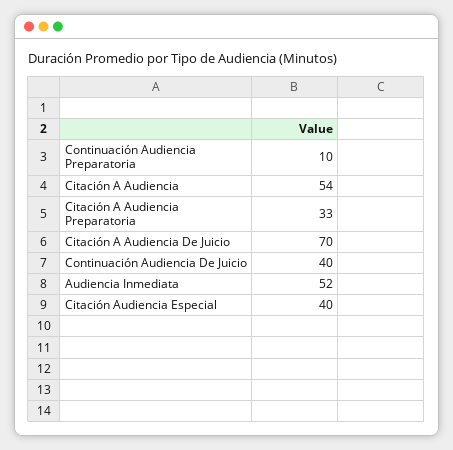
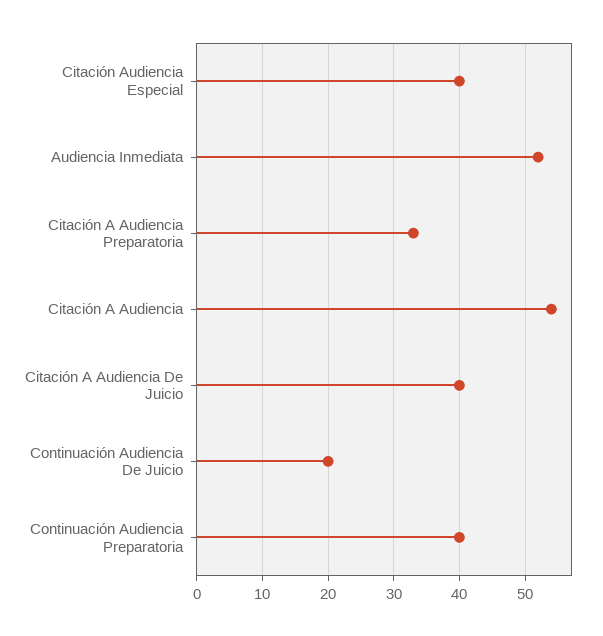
Continuación Audiencia Preparatoria: 10 -> 40
Citación A Audiencia De Juicio: 70 -> 40
Continuación Audiencia De Juicio: 40 -> 20

